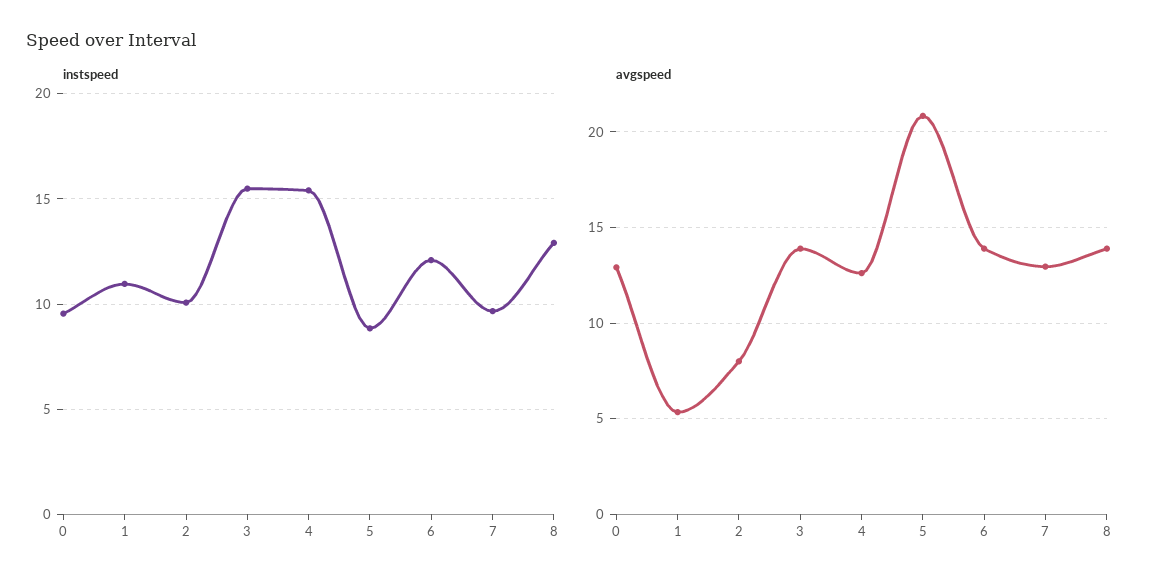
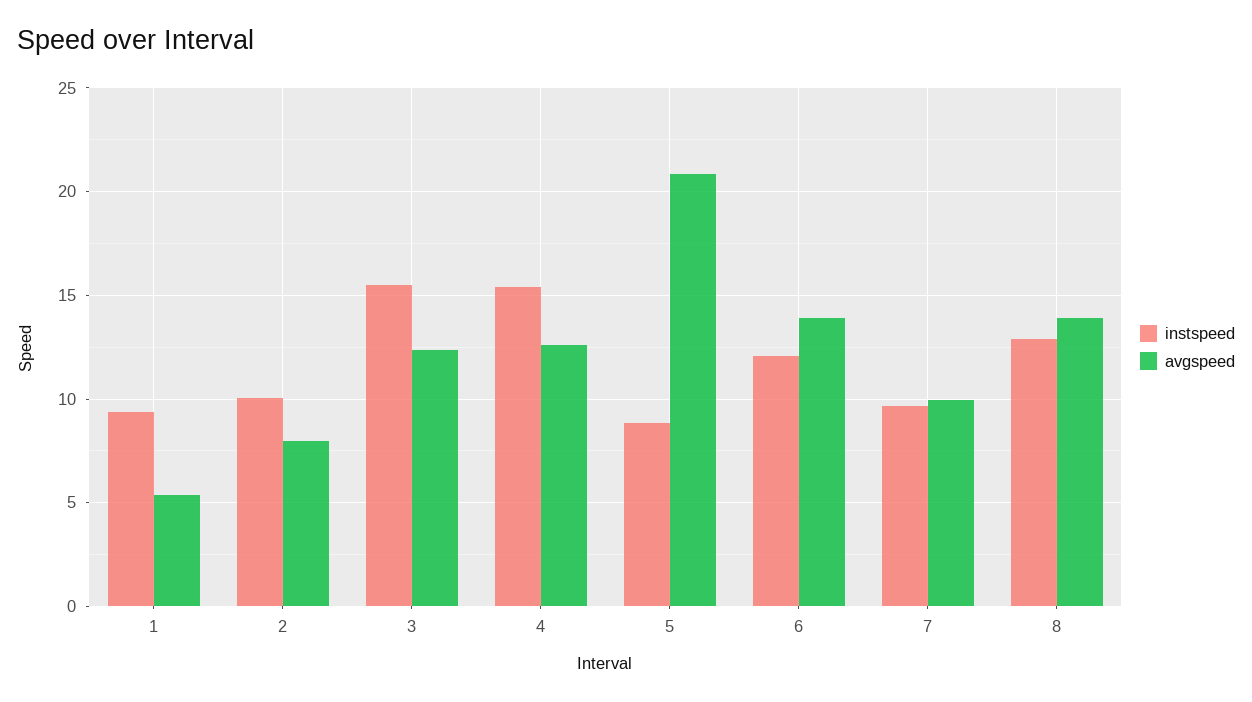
instspeed, 0: 9.5 -> none
instspeed, 1: 11 -> 9.5
avgspeed, 0: 13 -> none
avgspeed, 3: 14 -> 12.5
avgspeed, 7: 13 -> 10

